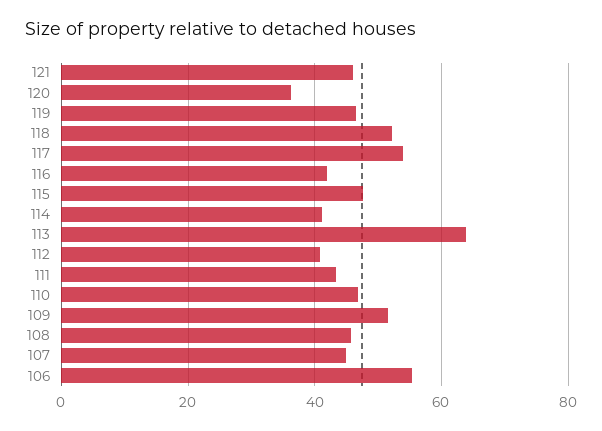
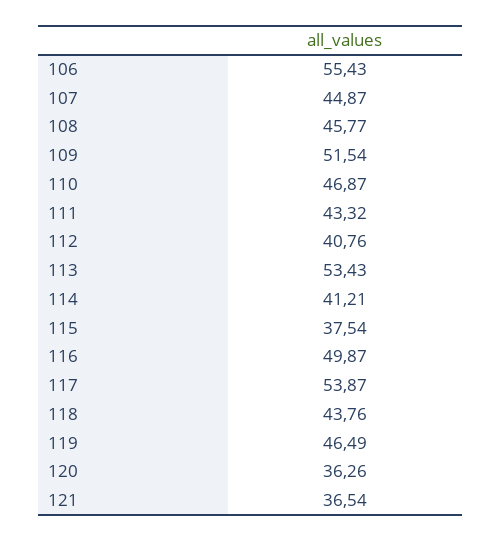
121: 46 -> 36.54
118: 52 -> 43.76
116: 42 -> 49.87
115: 48 -> 37.54
113: 64 -> 53.43

